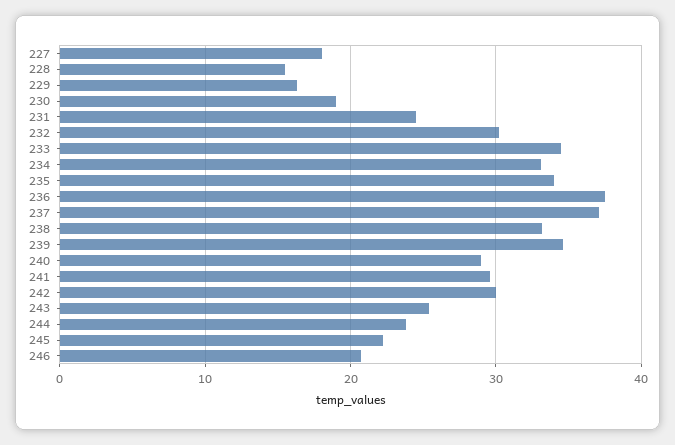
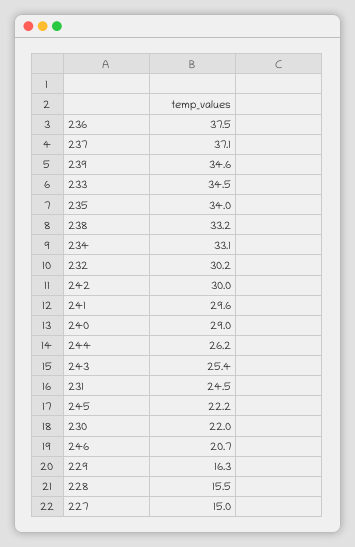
227: 18 -> 15
230: 19 -> 22
244: 24 -> 26.2

